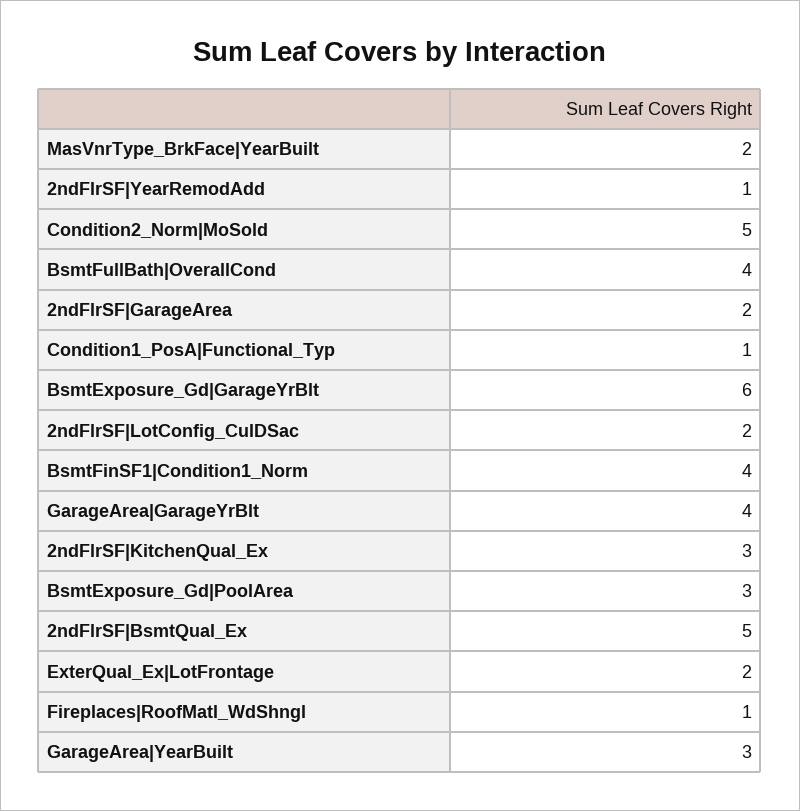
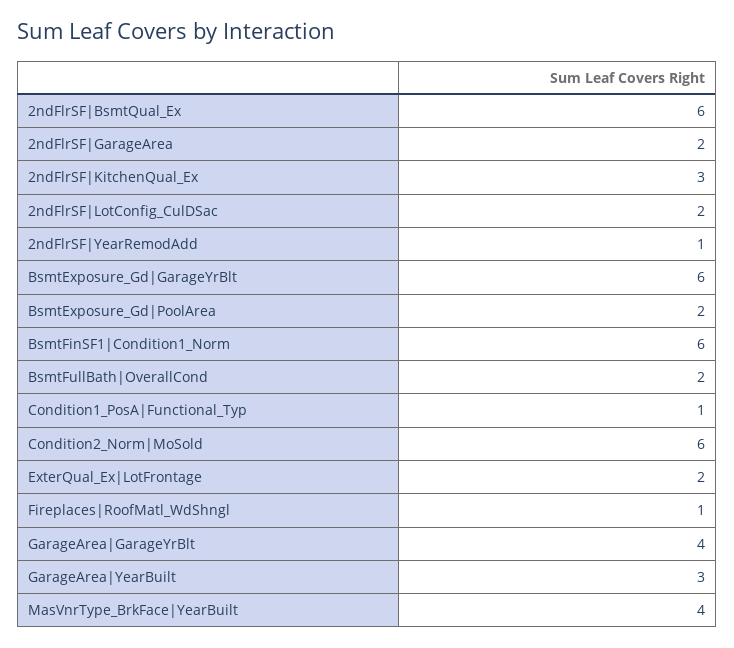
MasVnrType_BrkFace|YearBuilt: 2 -> 4
Condition2_Norm|MoSold: 5 -> 6
BsmtFullBath|OverallCond: 4 -> 2
BsmtFinSF1|Condition1_Norm: 4 -> 6
BsmtExposure_Gd|PoolArea: 3 -> 2
2ndFlrSF|BsmtQual_Ex: 5 -> 6

